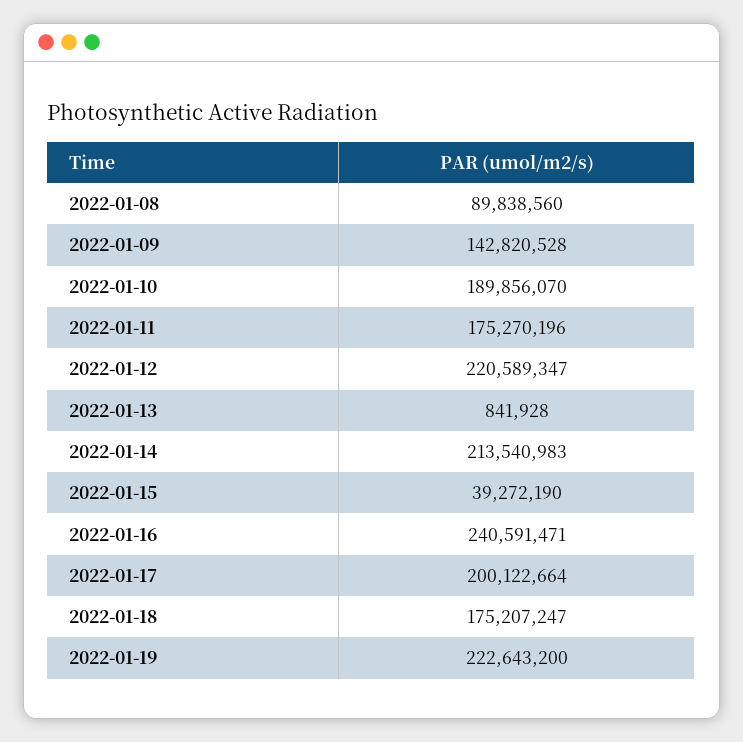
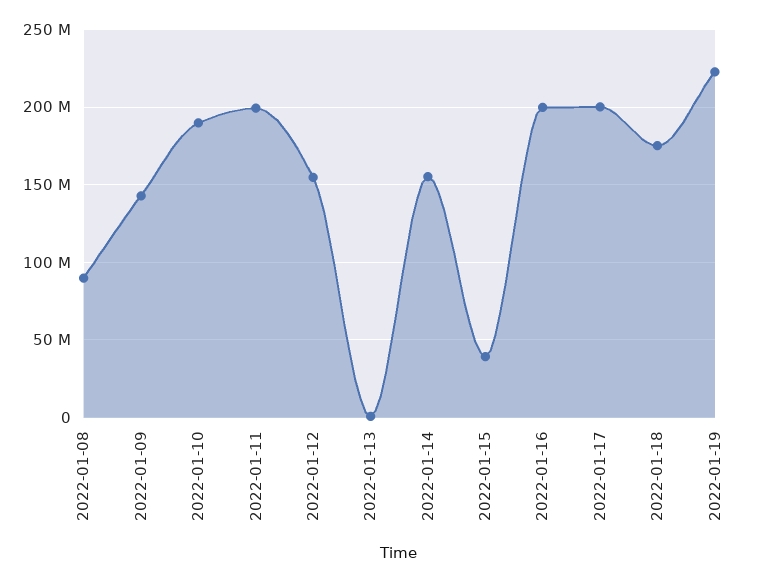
2022-01-11: 175270196 -> 200000000
2022-01-12: 220589347 -> 155000000
2022-01-14: 213540983 -> 155000000
2022-01-16: 240591471 -> 200000000

